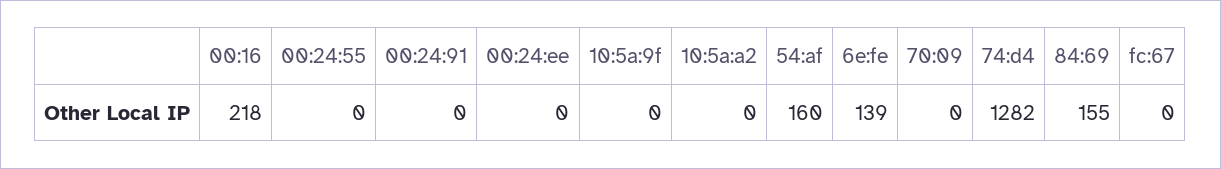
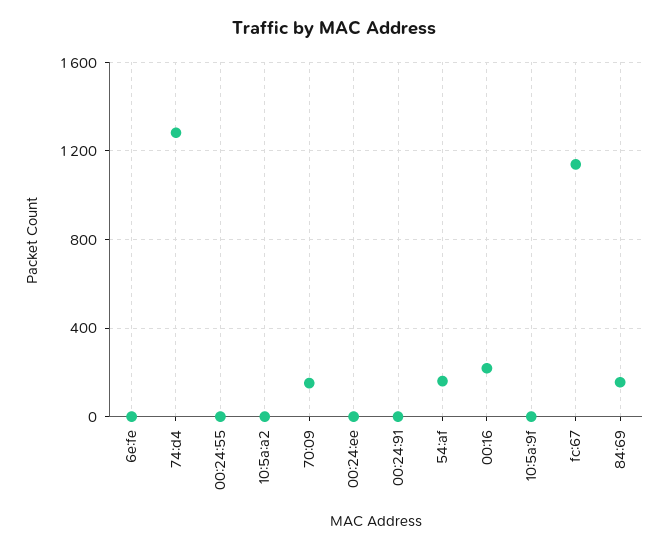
6e:fe: 139 -> 0
70:09: 0 -> 150
fc:67: 0 -> 1150

